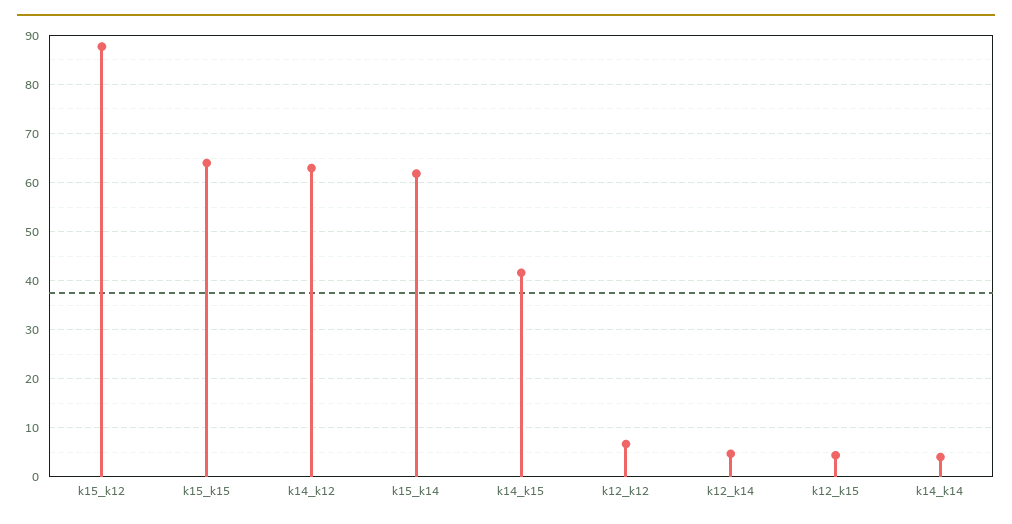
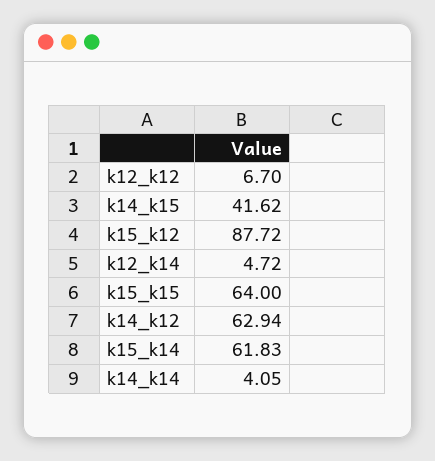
k12_k15: 4 -> none

